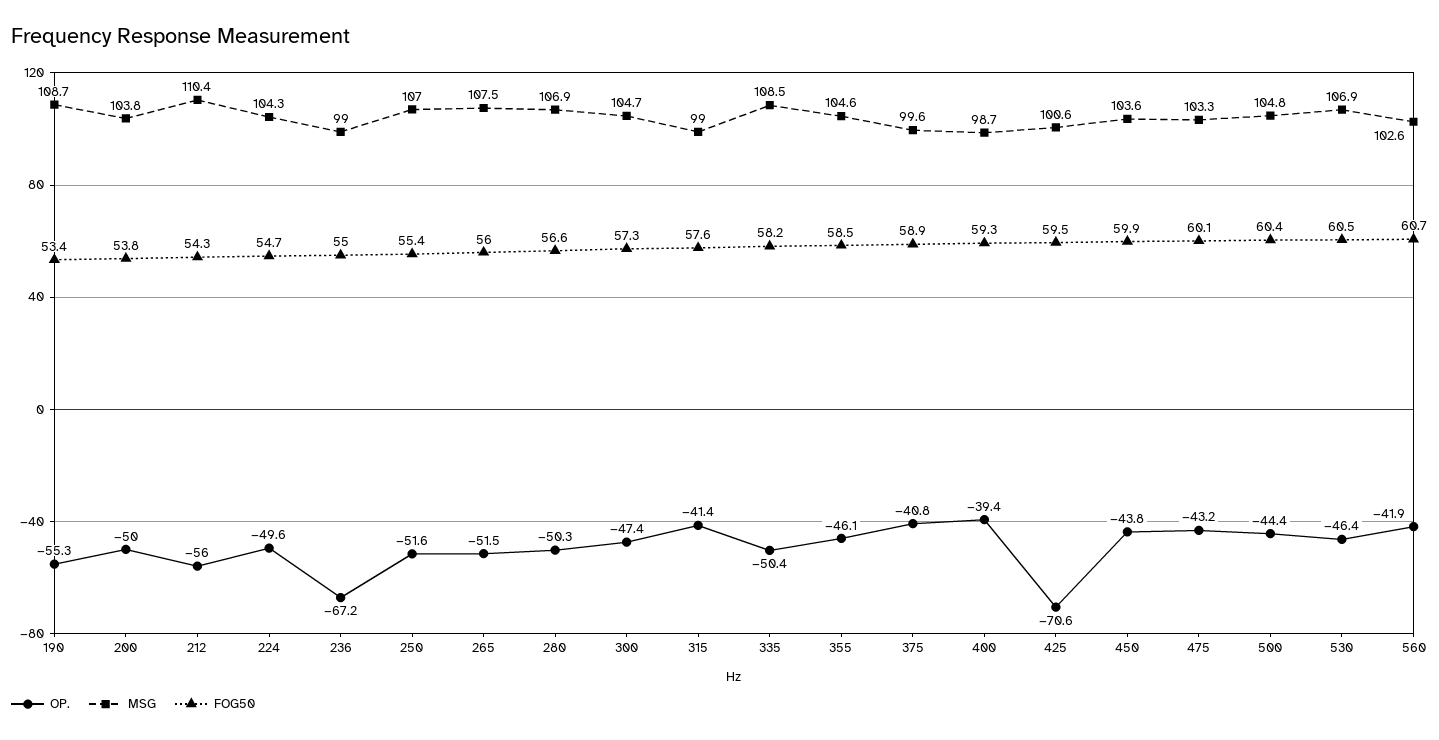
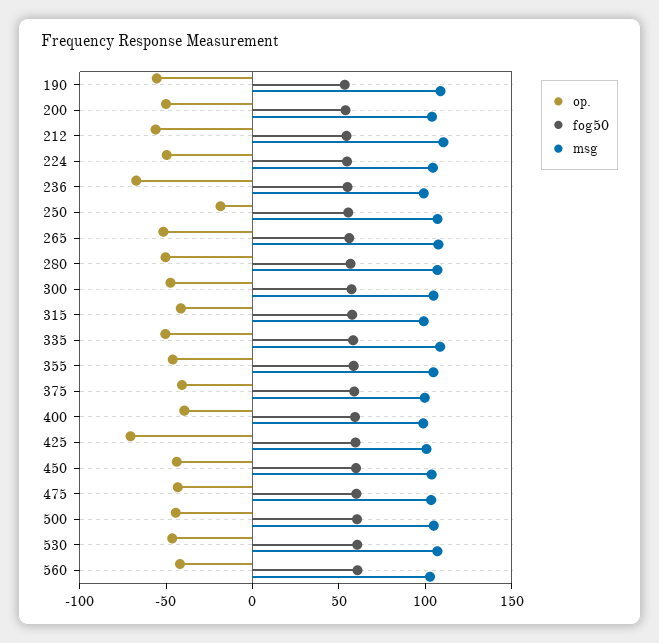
OP., 250: -51.6 -> -20

